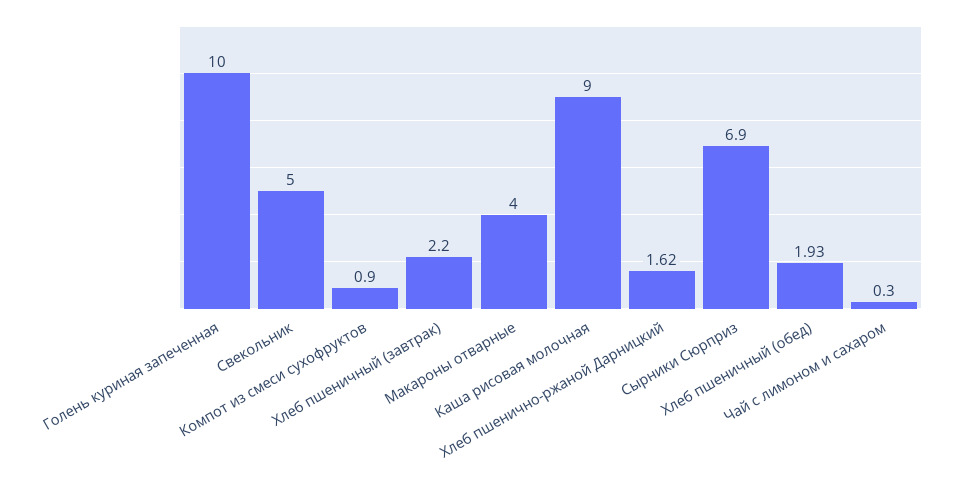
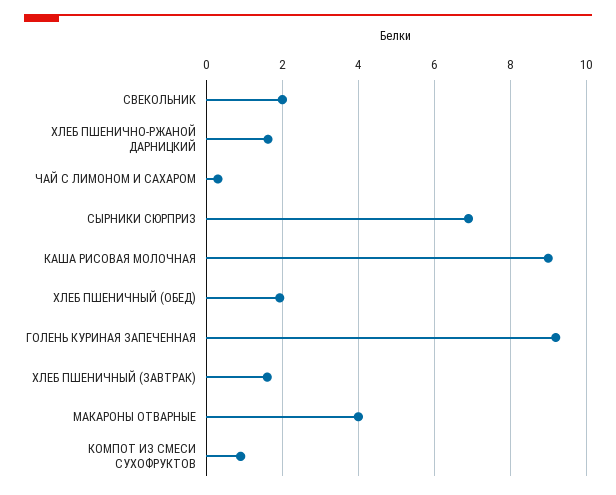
Голень куриная запеченная: 10 -> 9.2
Свекольник: 5 -> 2
Хлеб пшеничный (завтрак): 2.2 -> 1.6

